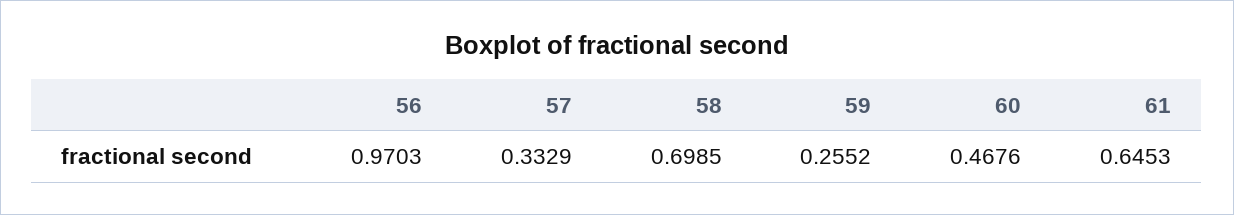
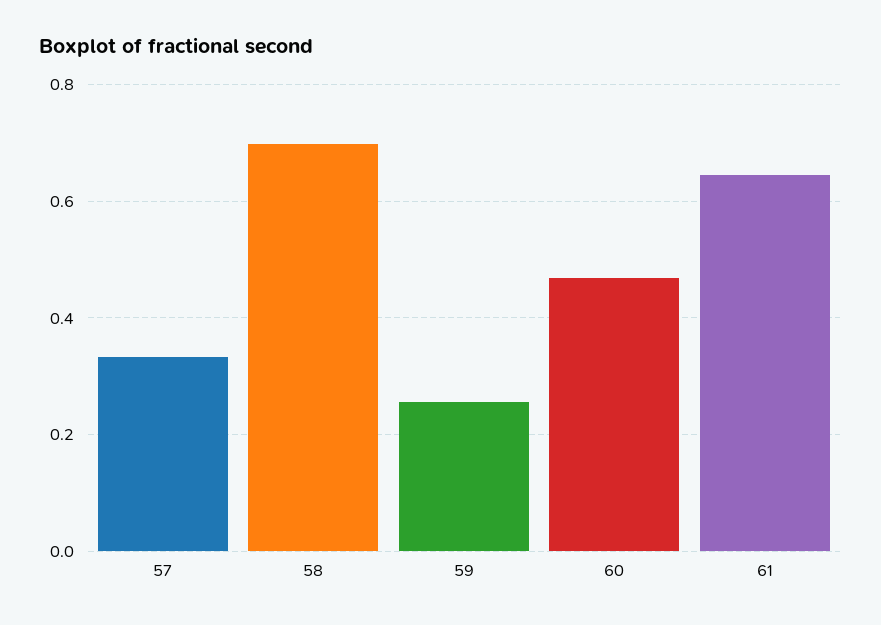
56: 0.9703 -> none

